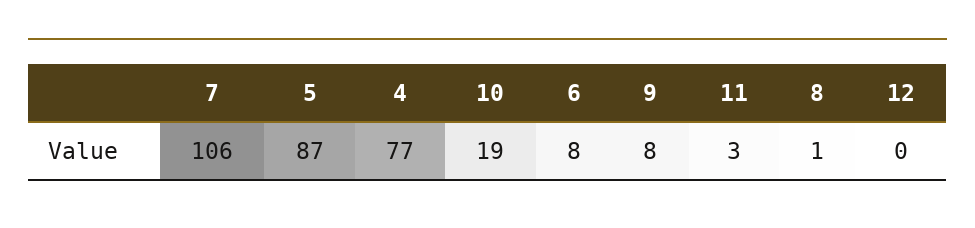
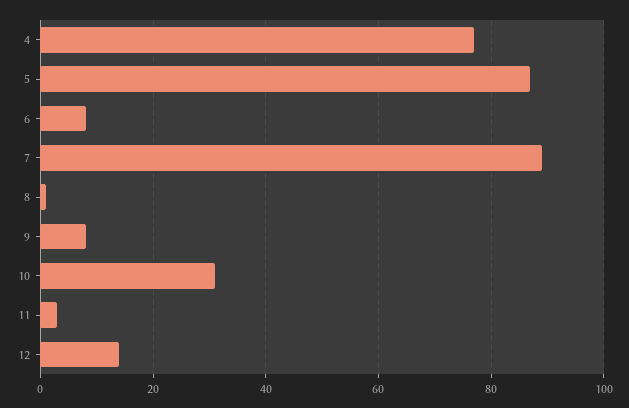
7: 106 -> 90
10: 19 -> 30
12: 0 -> 15

